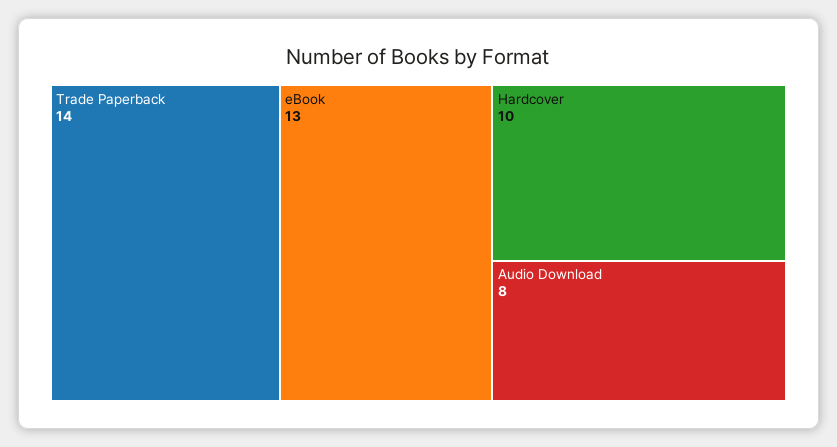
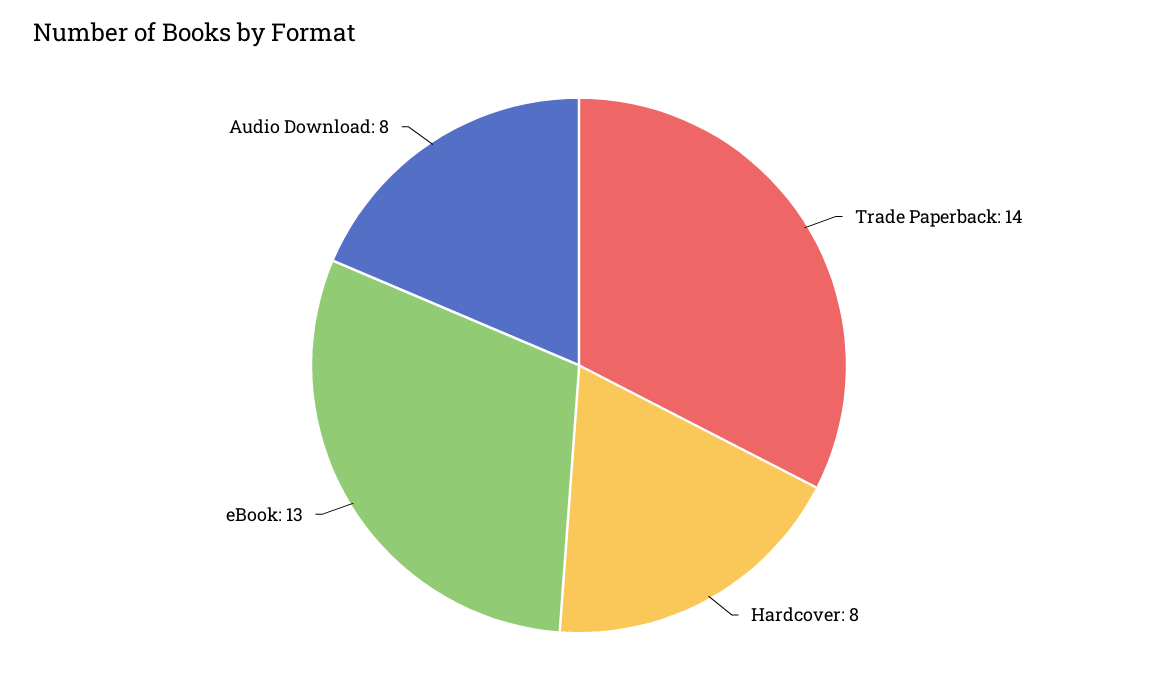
Hardcover: 10 -> 8

